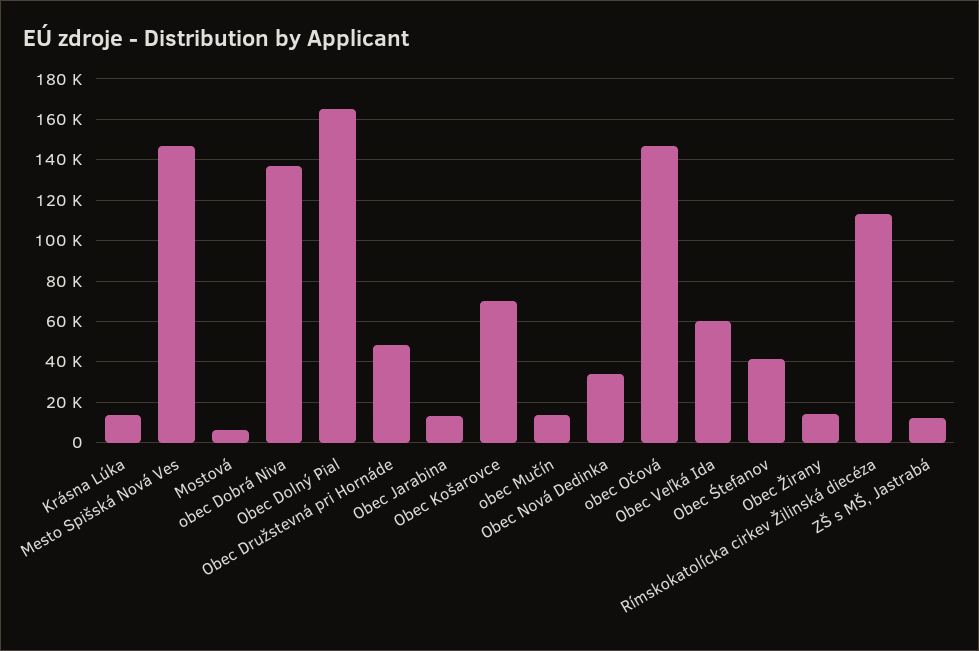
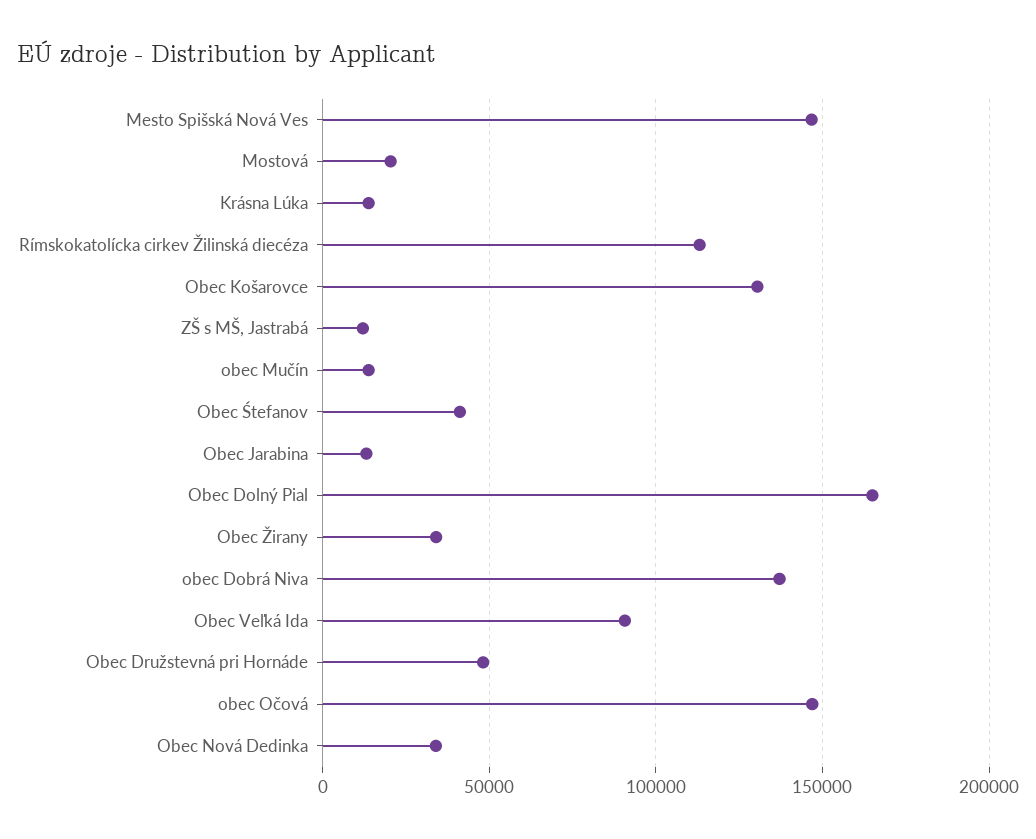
Mostová: 5000 -> 20000
Obec Košarovce: 70000 -> 130000
Obec Veľká Ida: 60000 -> 90000
Obec Žirany: 15000 -> 35000

